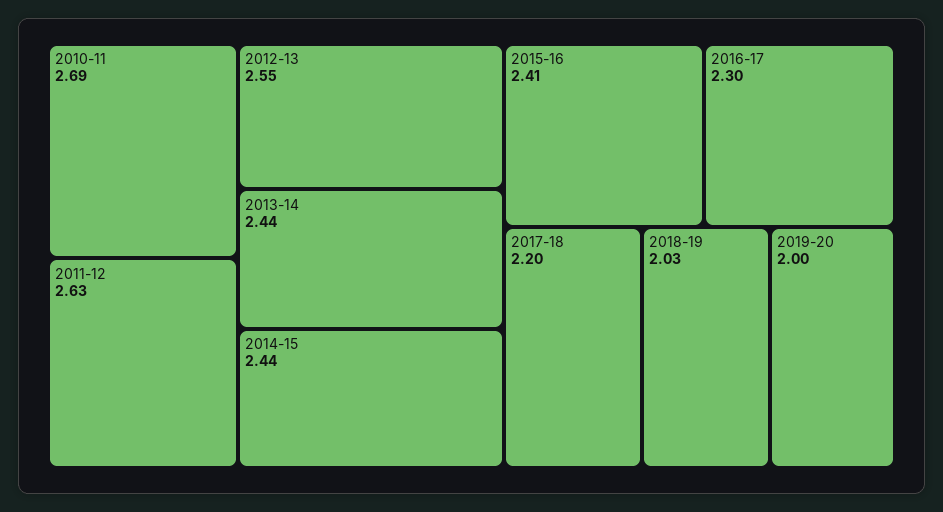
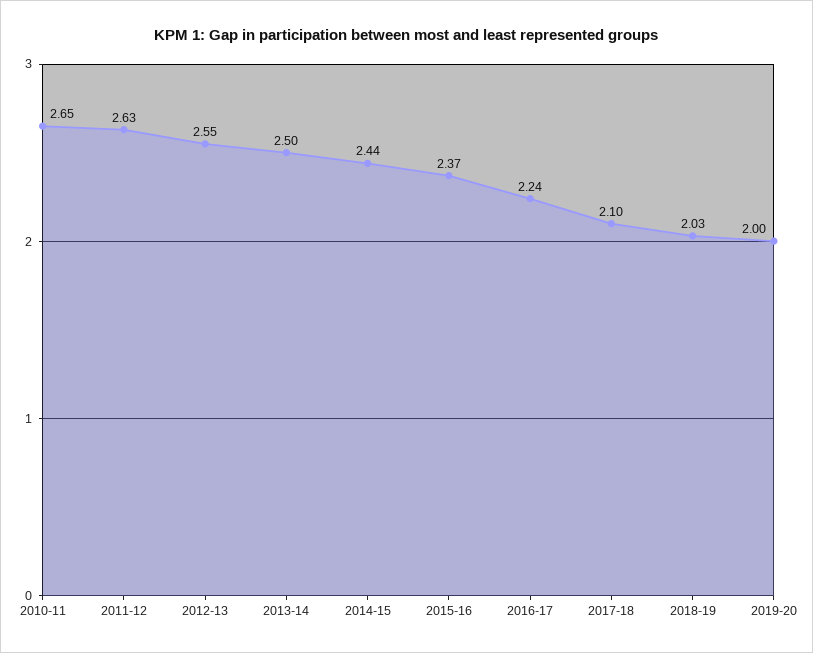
2010-11: 2.69 -> 2.65
2013-14: 2.44 -> 2.5
2015-16: 2.41 -> 2.37
2016-17: 2.3 -> 2.24
2017-18: 2.2 -> 2.1

